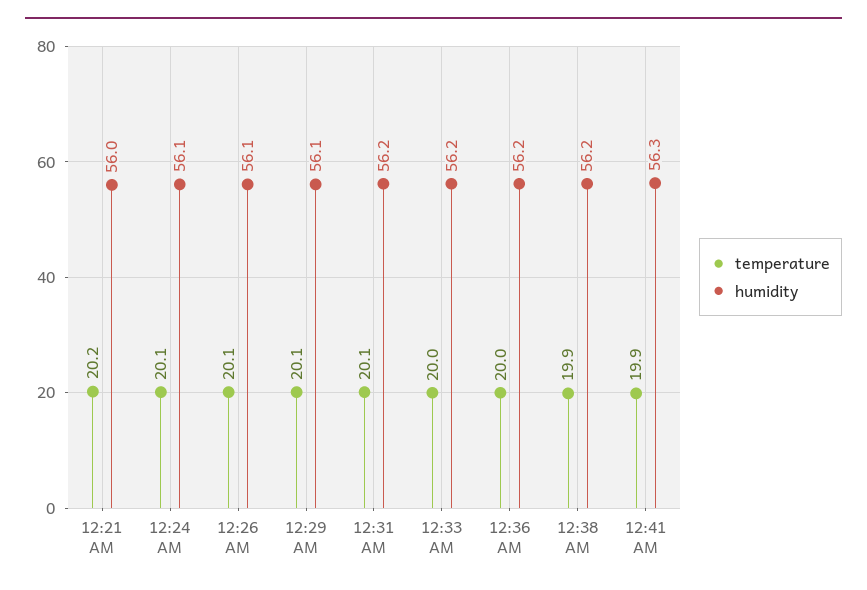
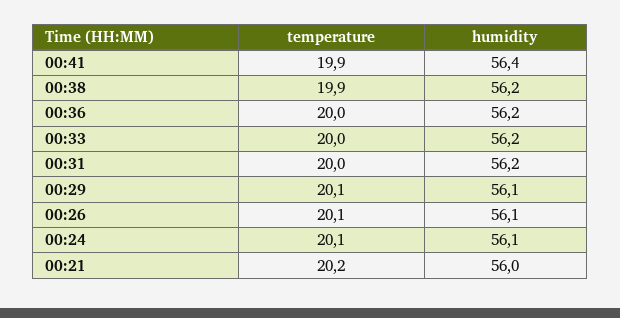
temperature, 12:31 AM: 20.1 -> 20
humidity, 12:41 AM: 56.3 -> 56.4

